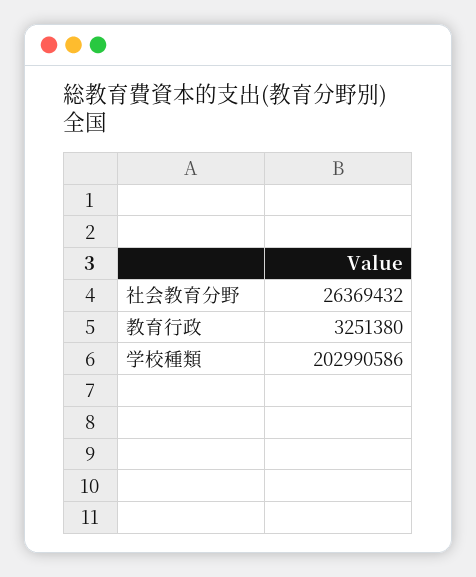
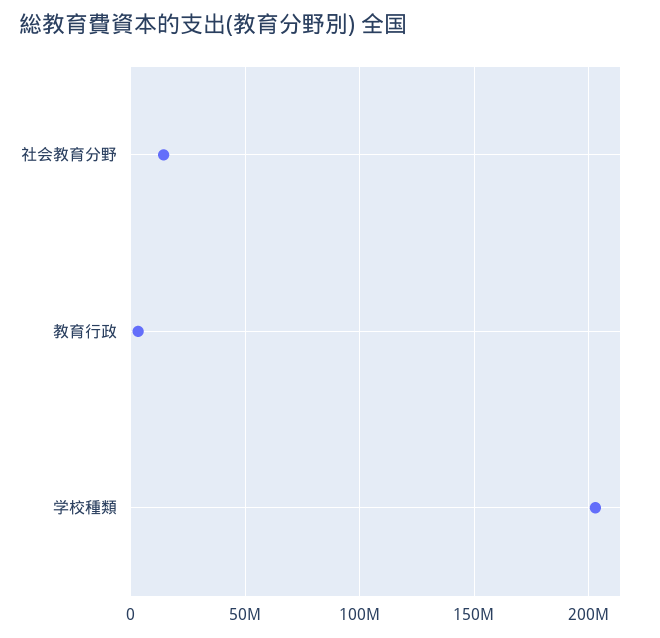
社会教育分野: 26369432 -> 15000000

